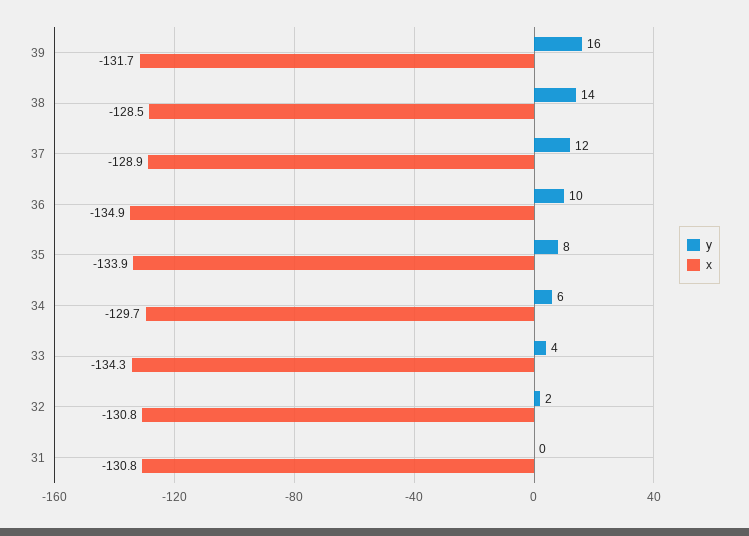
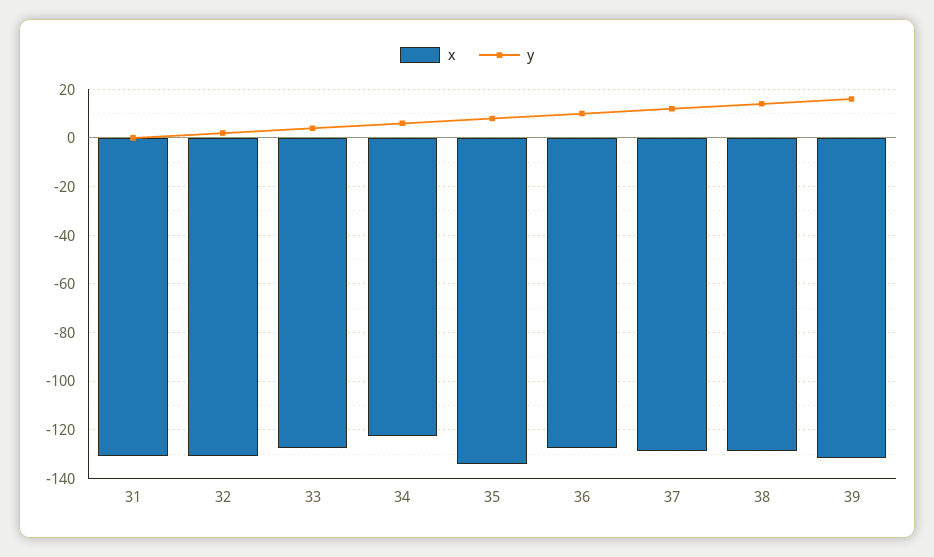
x, 36: -134.9 -> -127.5
x, 34: -129.7 -> -122.5
x, 33: -134.3 -> -127.5

